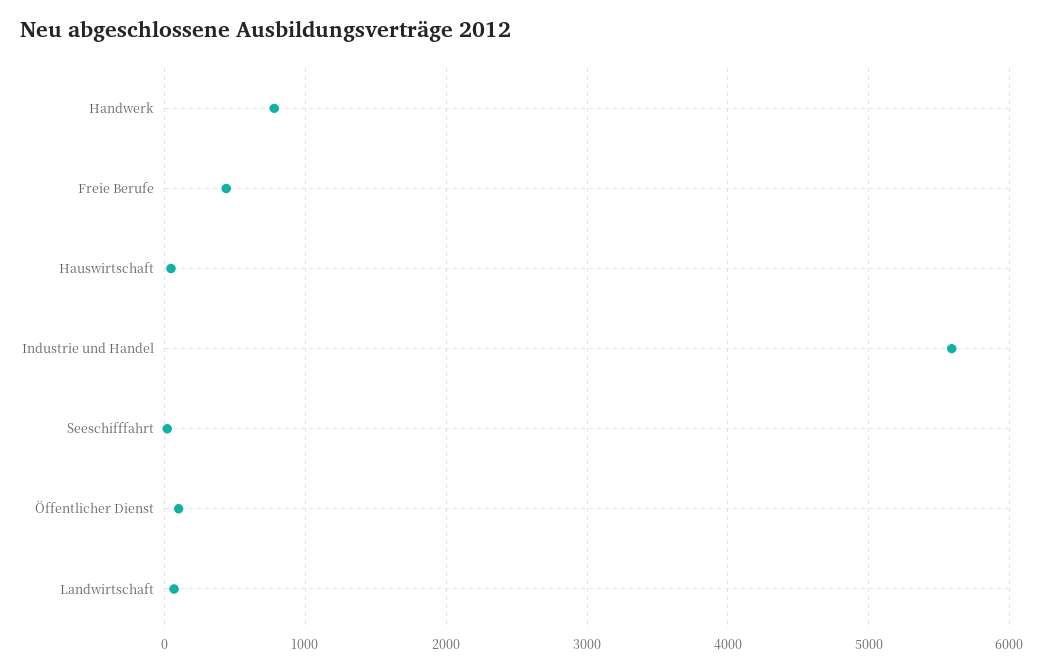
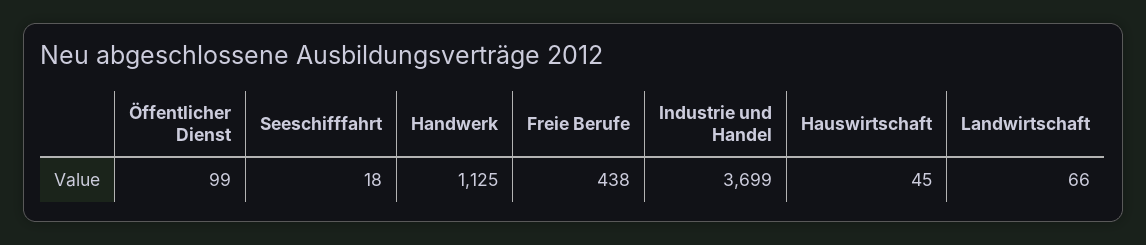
Handwerk: 800 -> 1125
Industrie und Handel: 5600 -> 3699

